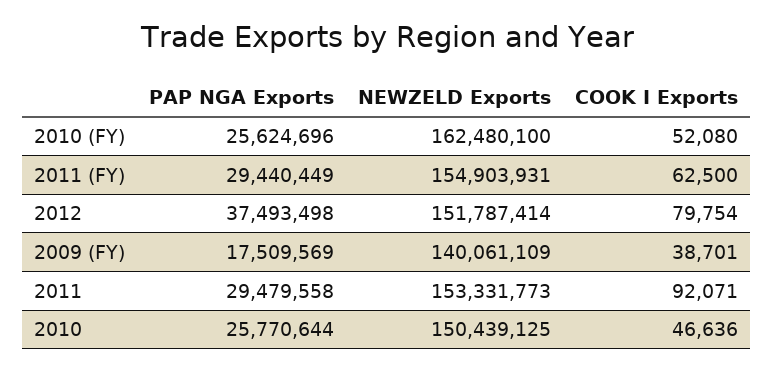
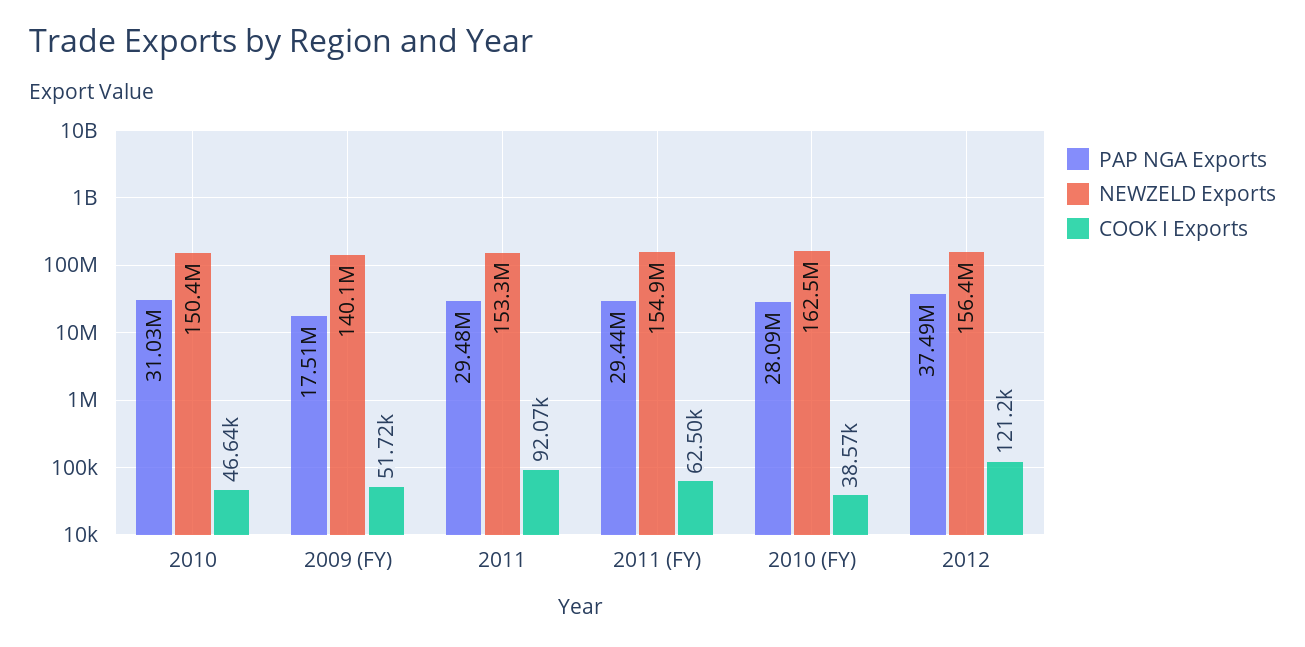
PAP NGA Exports, 2010 (FY): 25624696 -> 28090000
COOK I Exports, 2010 (FY): 52080 -> 38570
NEWZELD Exports, 2012: 151787414 -> 156400000
COOK I Exports, 2012: 79754 -> 121200
COOK I Exports, 2009 (FY): 38701 -> 51720
PAP NGA Exports, 2010: 25770644 -> 31030000

